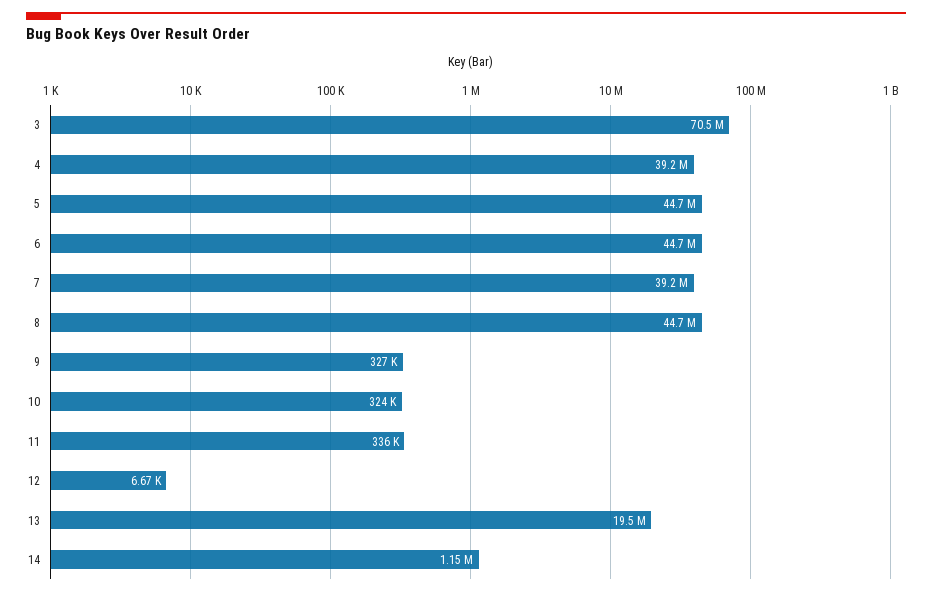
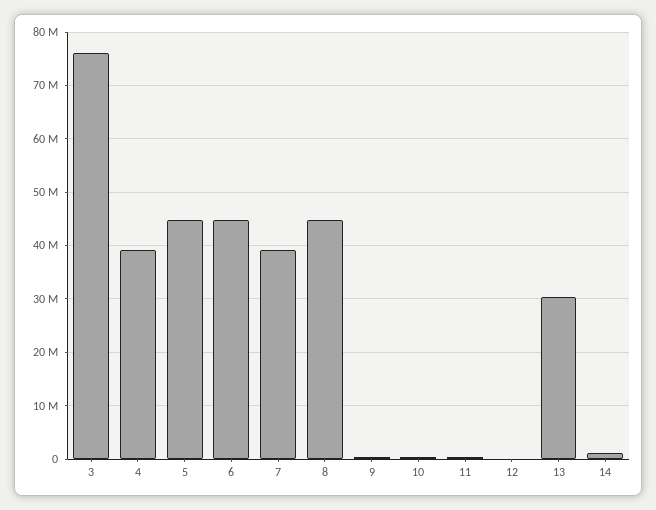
3: 70500000 -> 76000000
13: 19500000 -> 30000000

